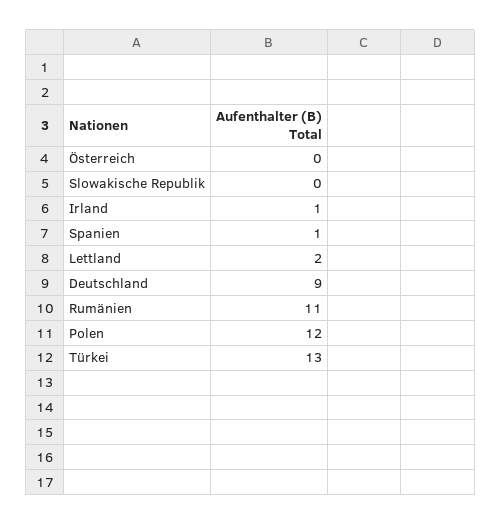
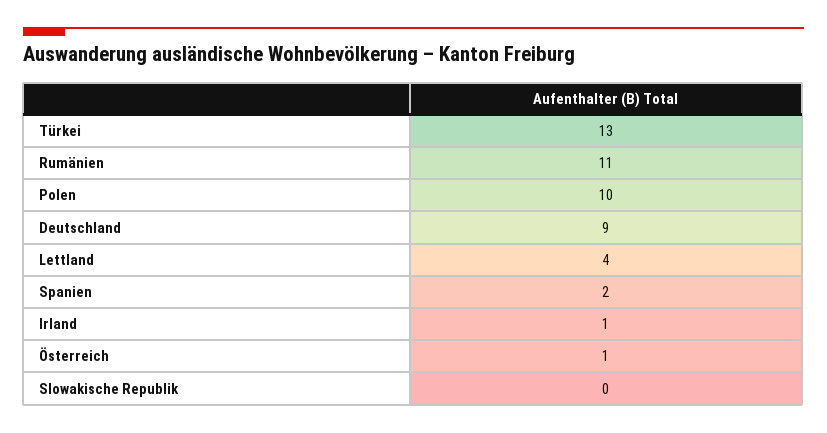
Österreich: 0 -> 1
Spanien: 1 -> 2
Lettland: 2 -> 4
Polen: 12 -> 10

